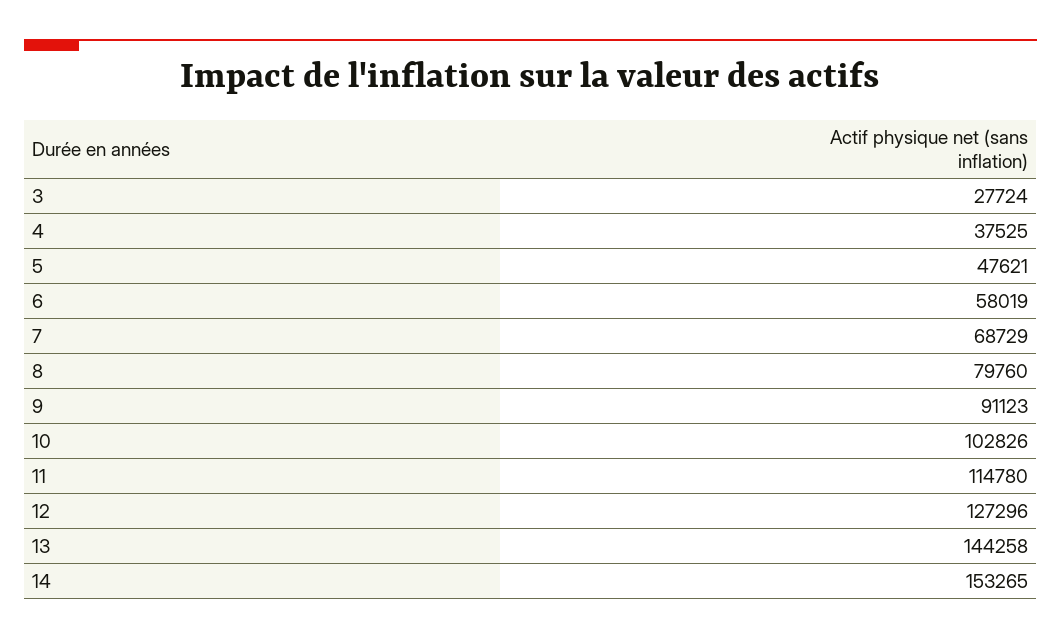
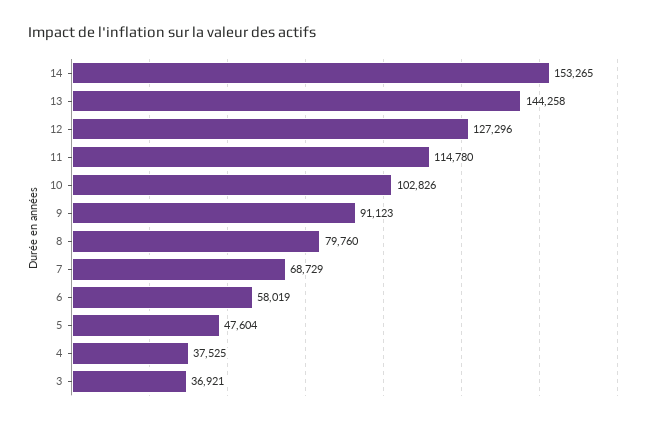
3: 27724 -> 36921
5: 47621 -> 47604

